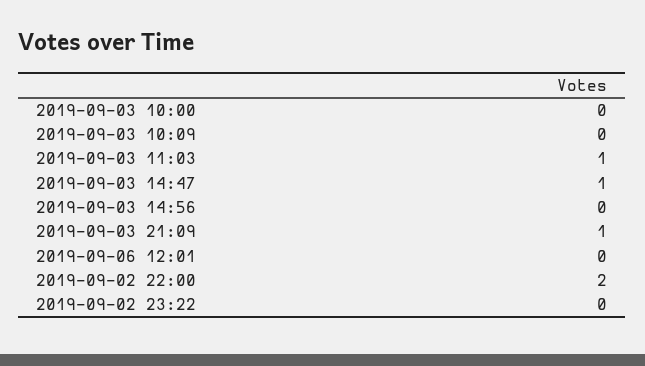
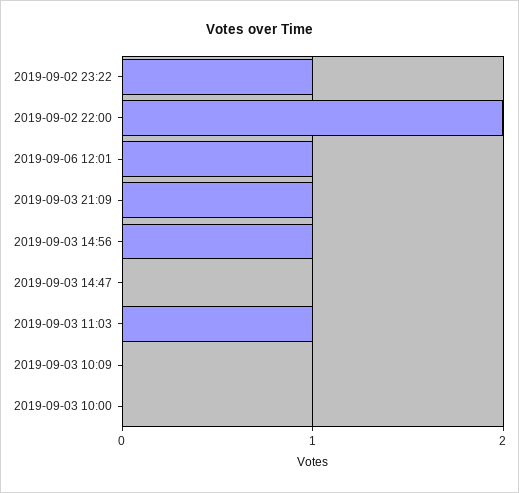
2019-09-03 14:47: 1 -> 0
2019-09-03 14:56: 0 -> 1
2019-09-06 12:01: 0 -> 1
2019-09-02 23:22: 0 -> 1

